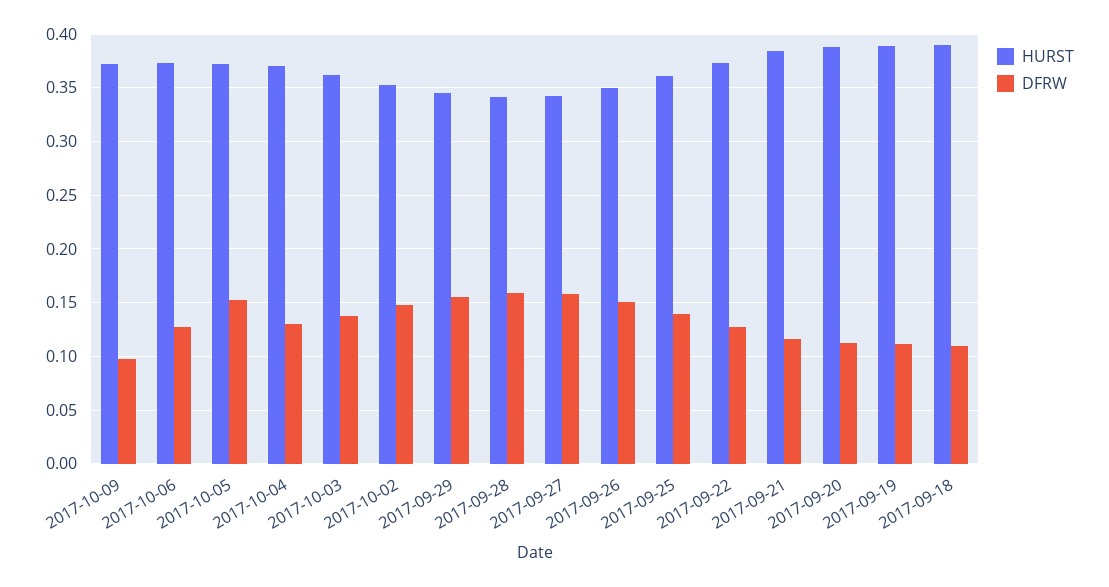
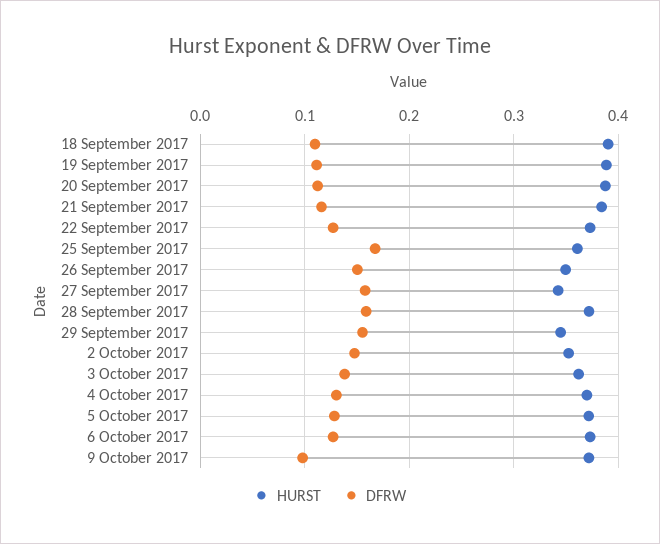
DFRW, 2017-10-05: 0.15 -> 0.13
HURST, 2017-09-28: 0.34 -> 0.37
DFRW, 2017-09-25: 0.14 -> 0.17

